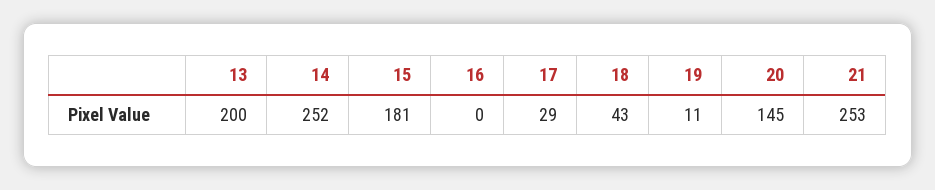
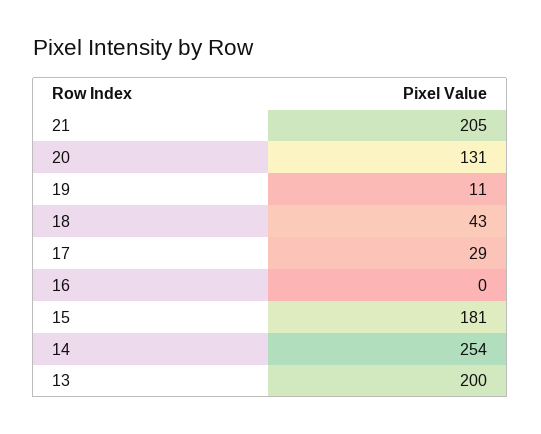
14: 252 -> 254
20: 145 -> 131
21: 253 -> 205

